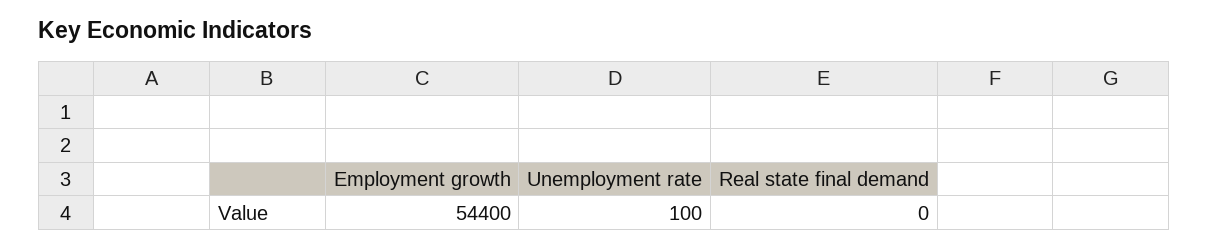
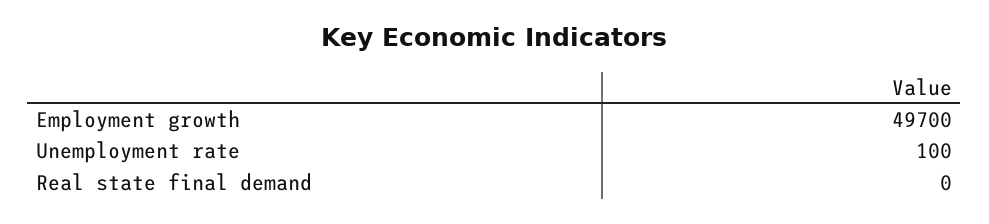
Employment growth: 54400 -> 49700

